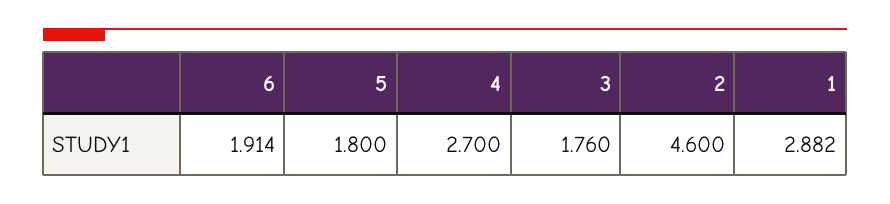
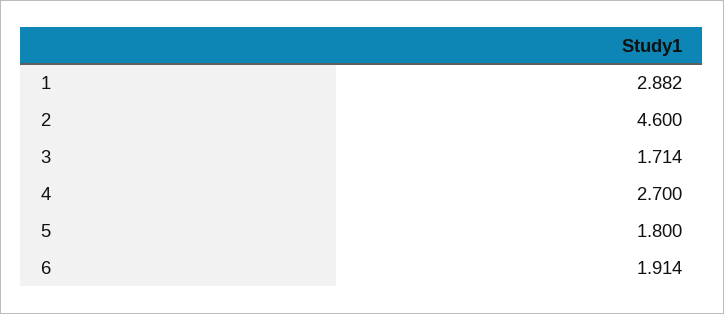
3: 1.76 -> 1.714

